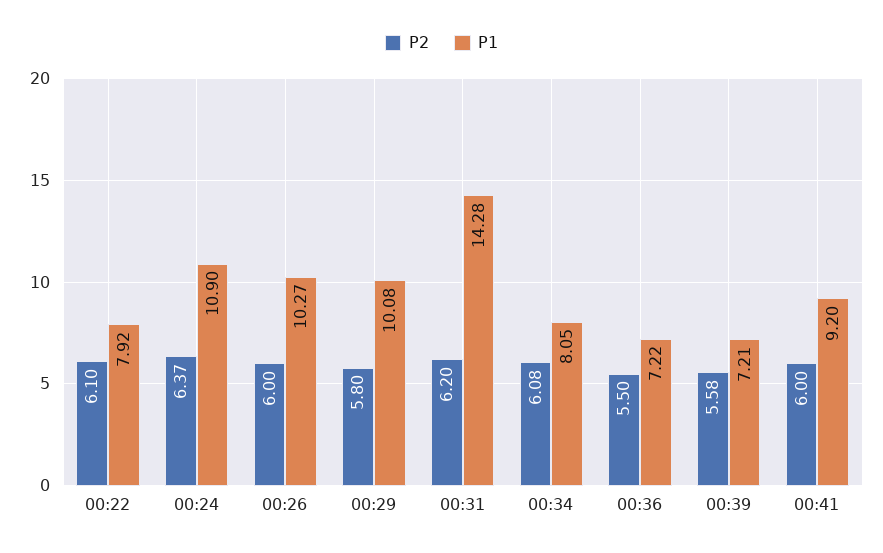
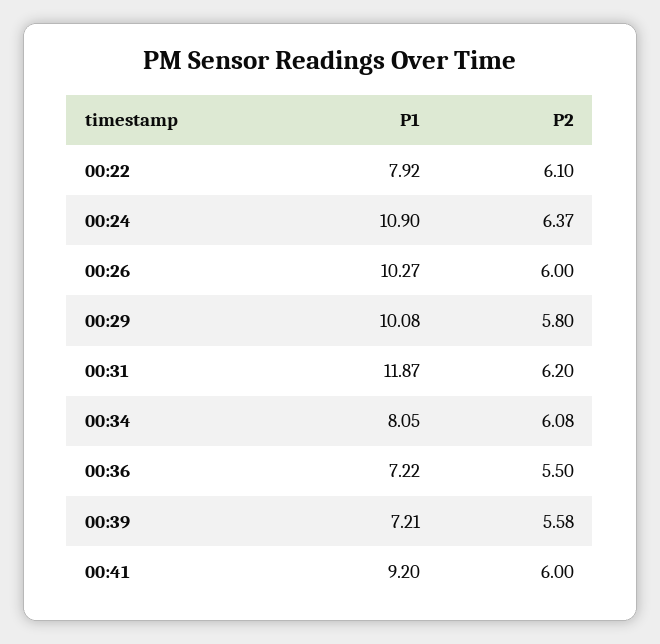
P1, 00:31: 14.28 -> 11.87

